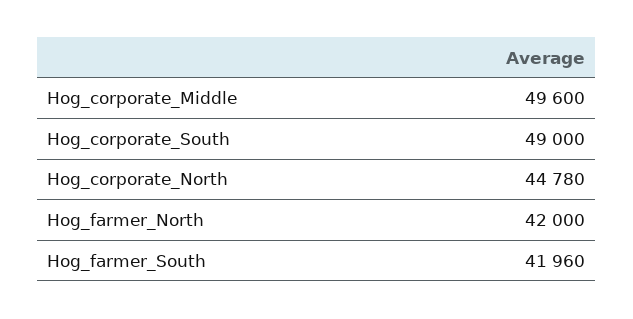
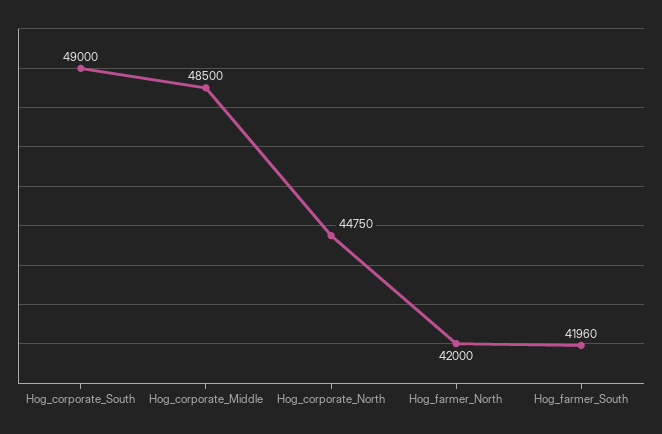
Hog_corporate_Middle: 49600 -> 48500
Hog_corporate_North: 44780 -> 44750

